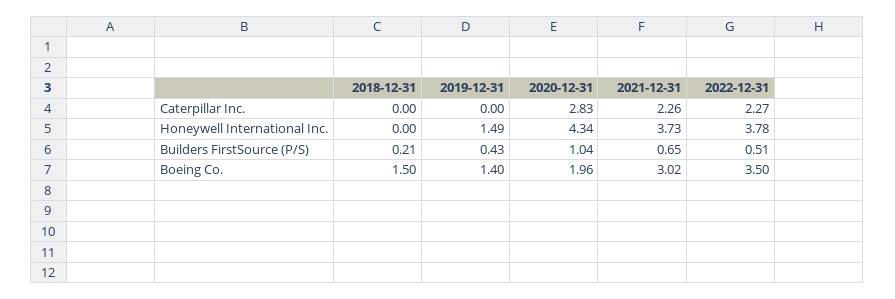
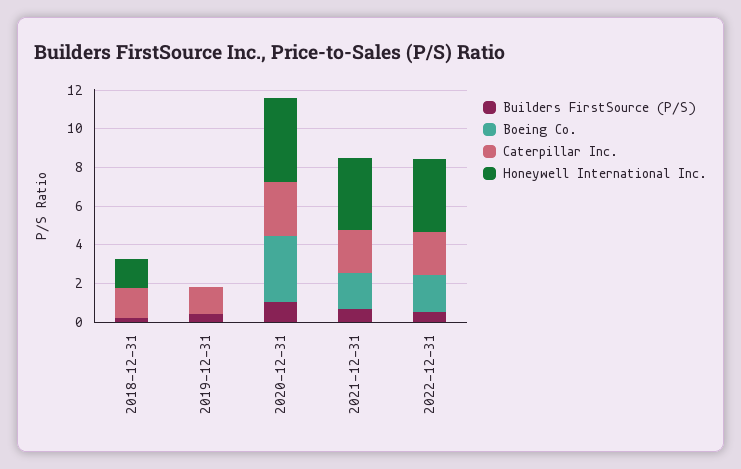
Caterpillar Inc., 2018-12-31: 0 -> 1.5
Caterpillar Inc., 2019-12-31: 0 -> 1.5
Honeywell International Inc., 2018-12-31: 0 -> 1.5
Honeywell International Inc., 2019-12-31: 1.49 -> 0
Boeing Co., 2018-12-31: 1.5 -> 0
Boeing Co., 2019-12-31: 1.4 -> 0
Boeing Co., 2020-12-31: 1.96 -> 3.5
Boeing Co., 2021-12-31: 3.02 -> 2
Boeing Co., 2022-12-31: 3.5 -> 2

